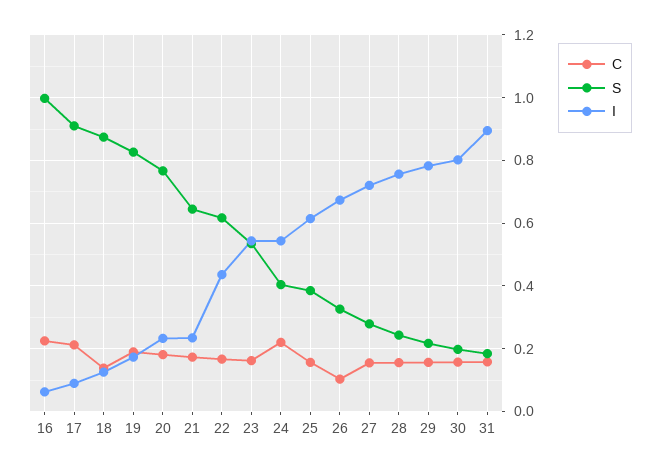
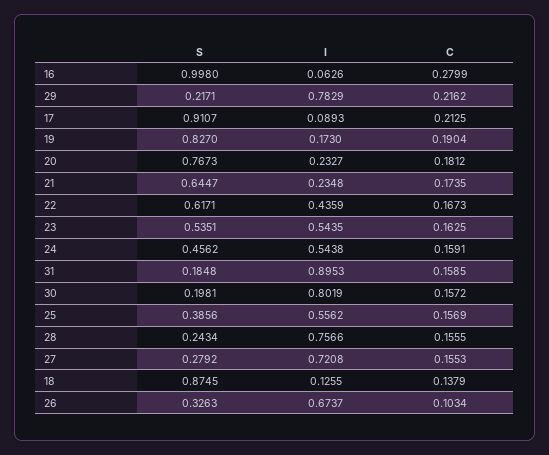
C, 16: 0.22 -> 0.2799
C, 24: 0.22 -> 0.1591
S, 24: 0.4 -> 0.4562
I, 25: 0.62 -> 0.5562
C, 29: 0.16 -> 0.2162

